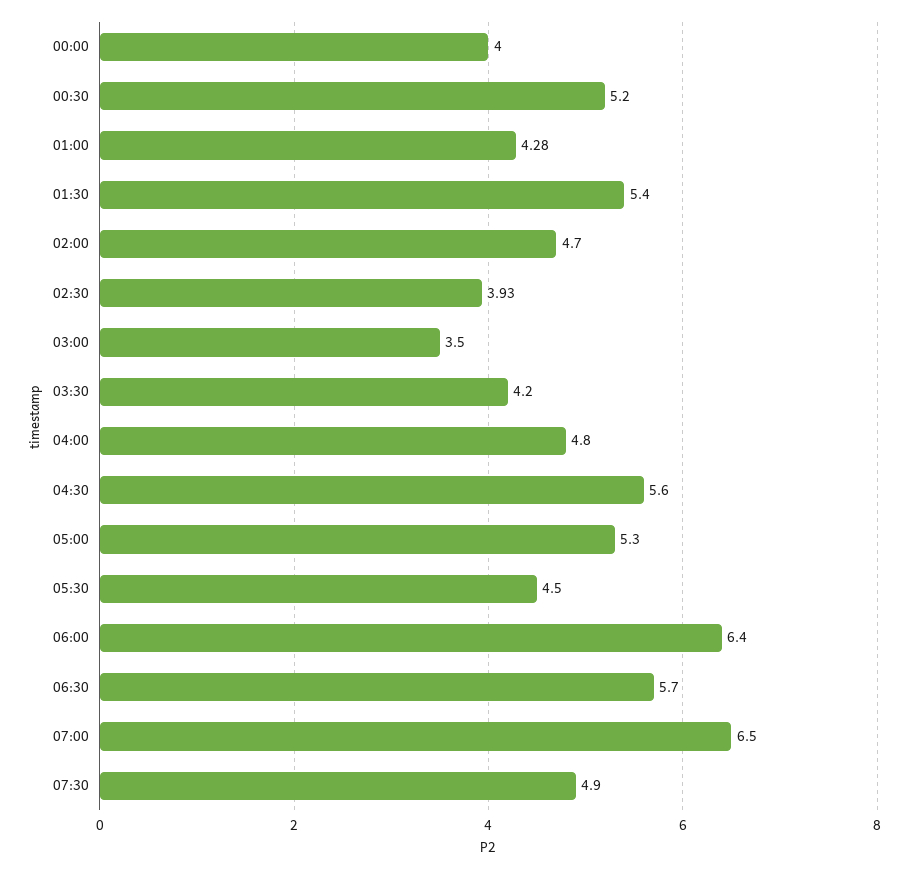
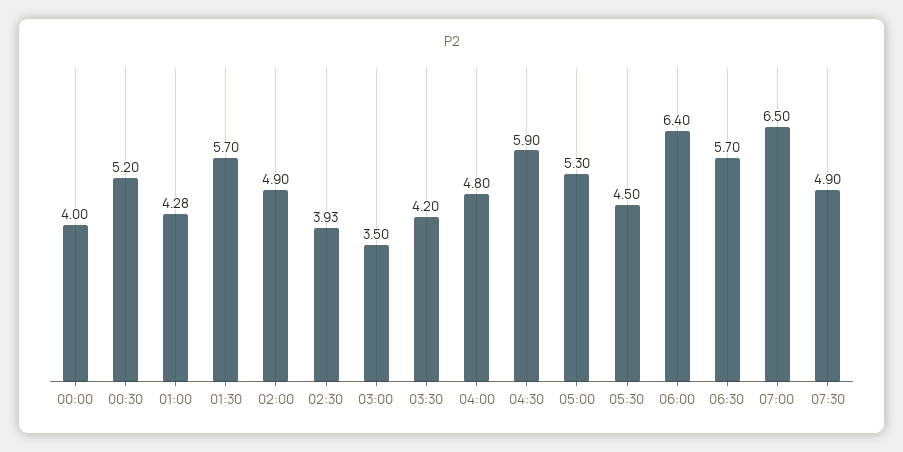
01:30: 5.4 -> 5.7
02:00: 4.7 -> 4.9
04:30: 5.6 -> 5.9

